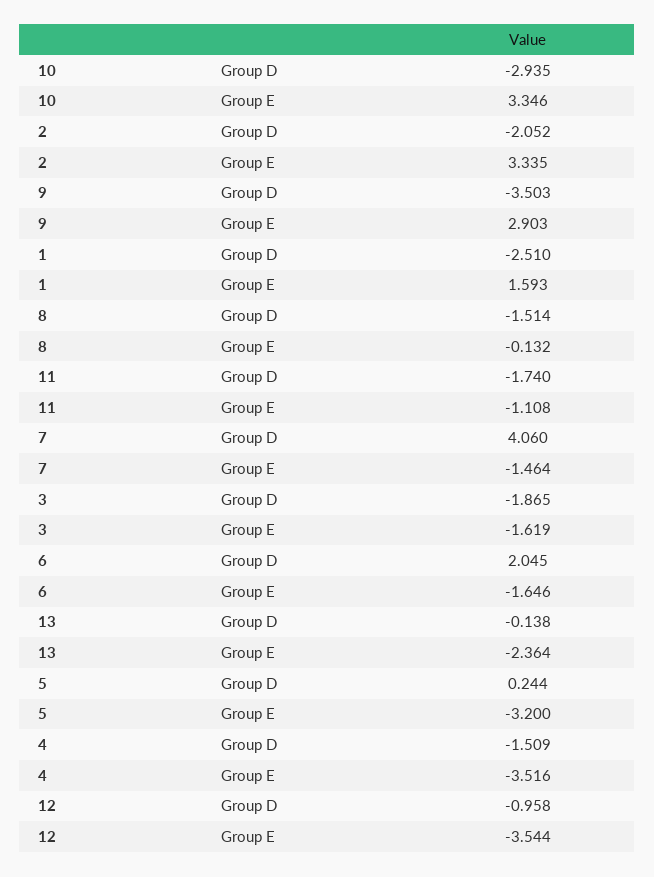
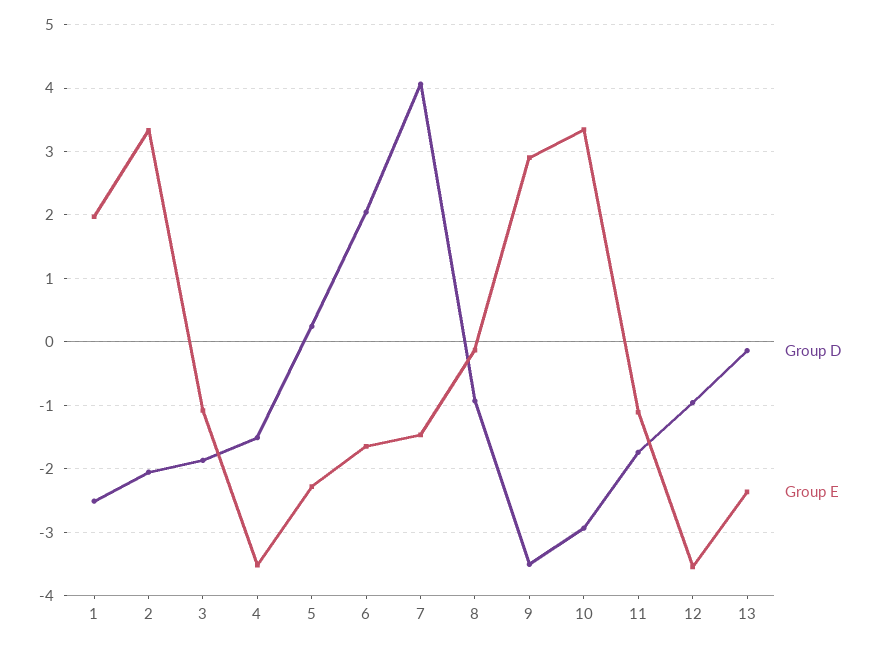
Group E, 1: 1.593 -> 2
Group D, 8: -1.514 -> -0.9
Group E, 3: -1.619 -> -1.1
Group E, 5: -3.2 -> -2.3

